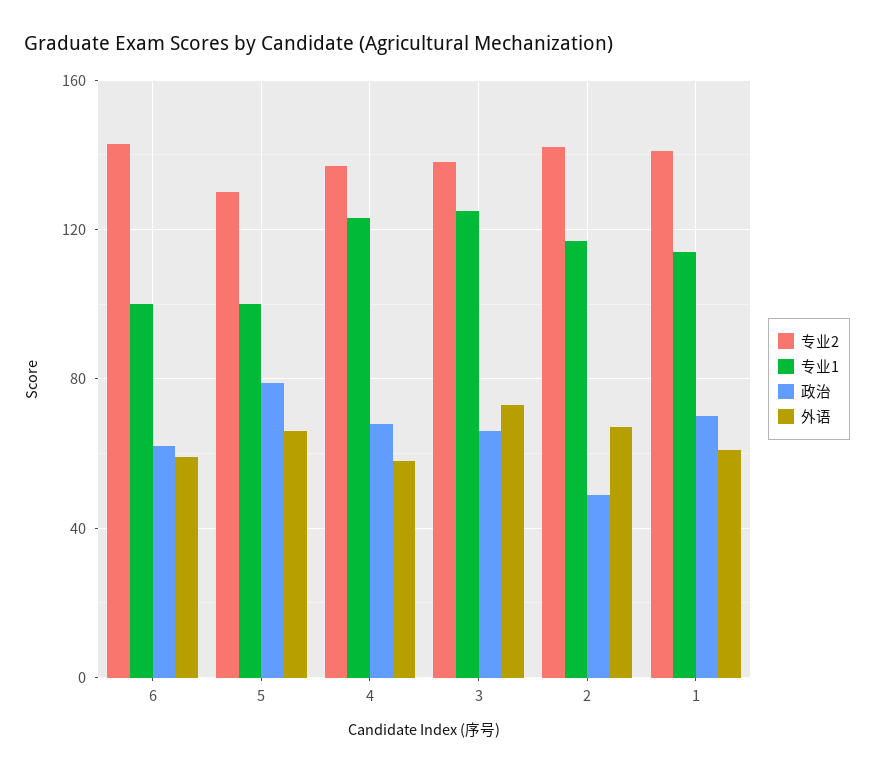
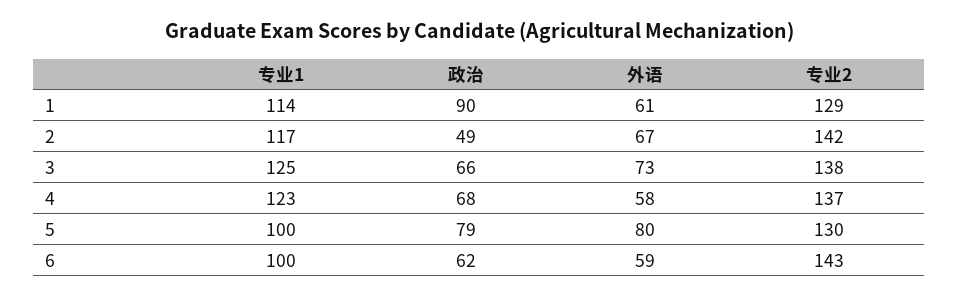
外语, 5: 65 -> 80
专业2, 1: 140 -> 129
政治, 1: 70 -> 90

